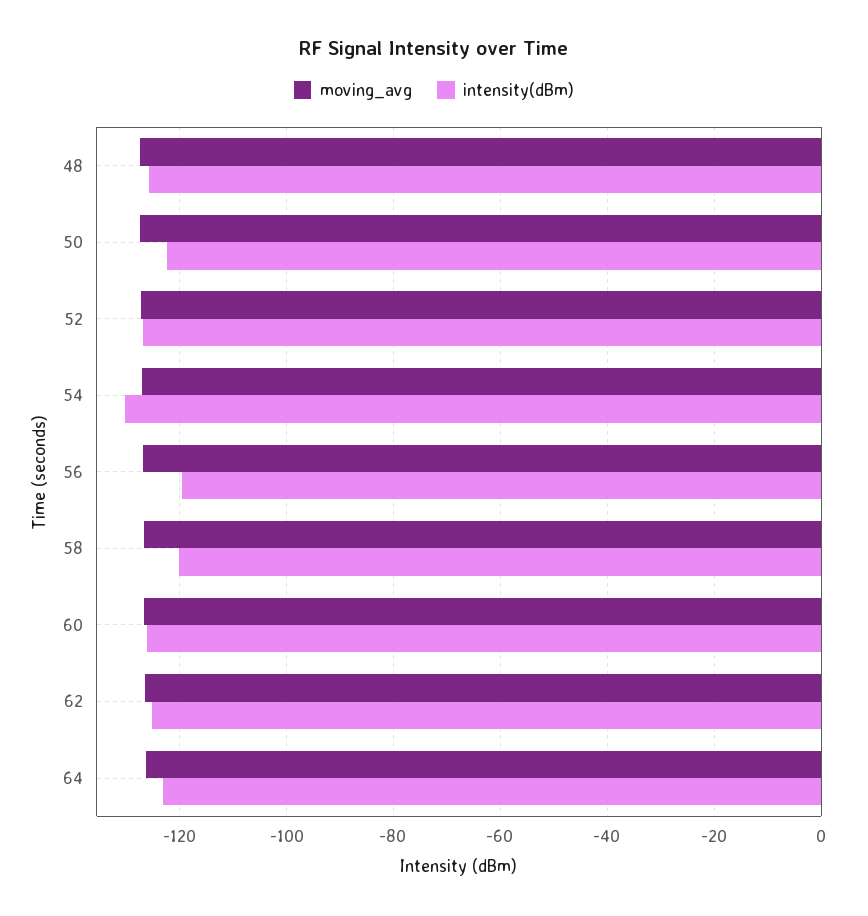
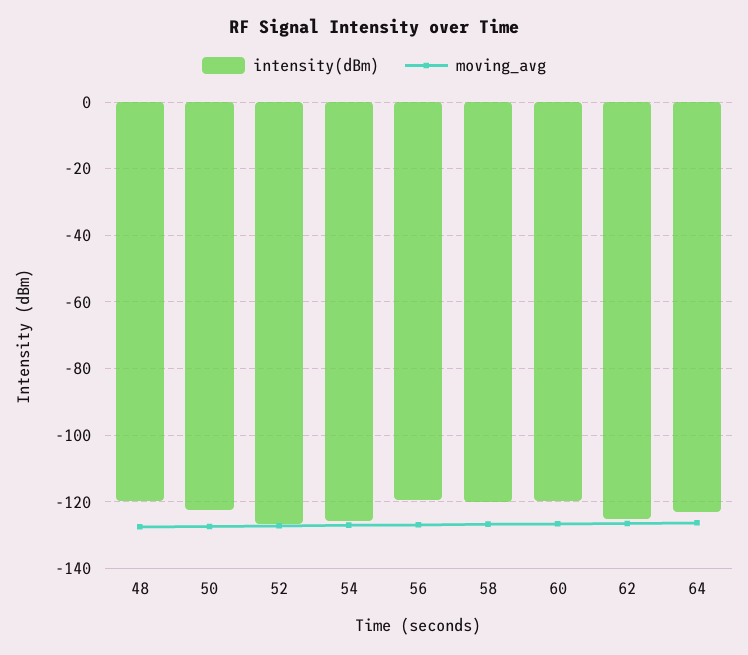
intensity(dBm), 48: -126 -> -120
intensity(dBm), 54: -130 -> -126
intensity(dBm), 60: -126 -> -120

